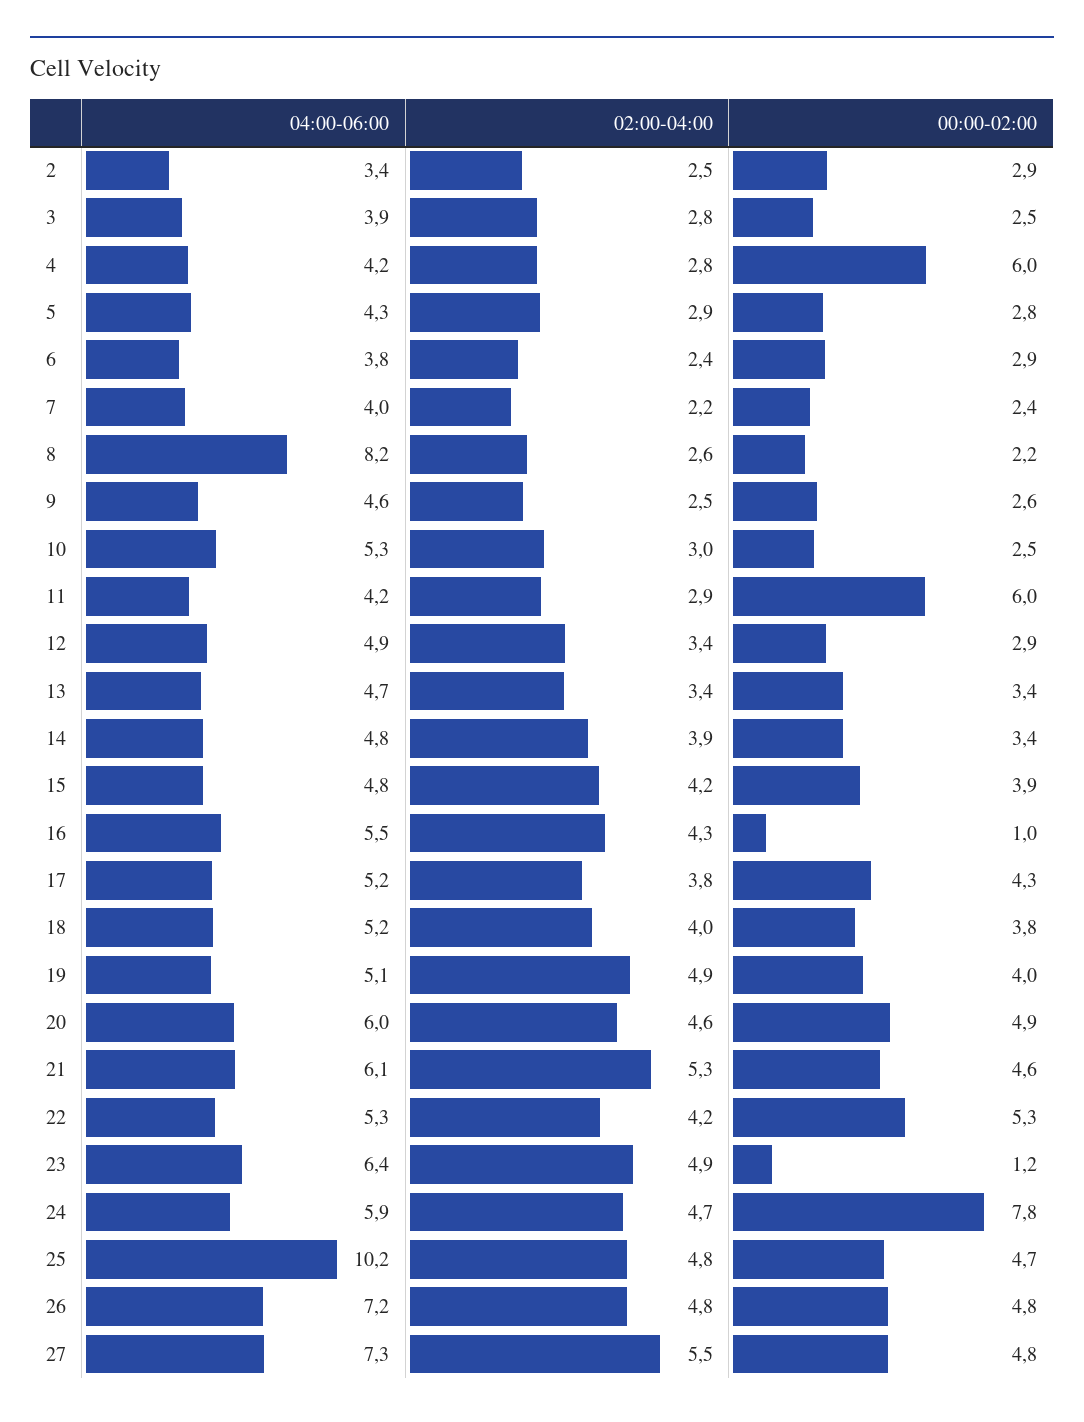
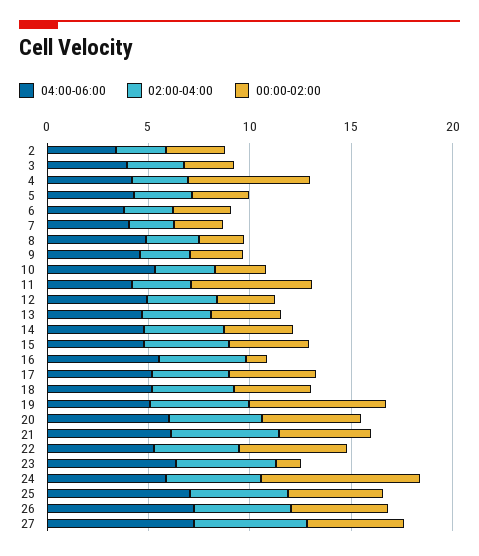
04:00-06:00, 8: 8.2 -> 5
00:00-02:00, 19: 4 -> 7
04:00-06:00, 25: 10.2 -> 7

